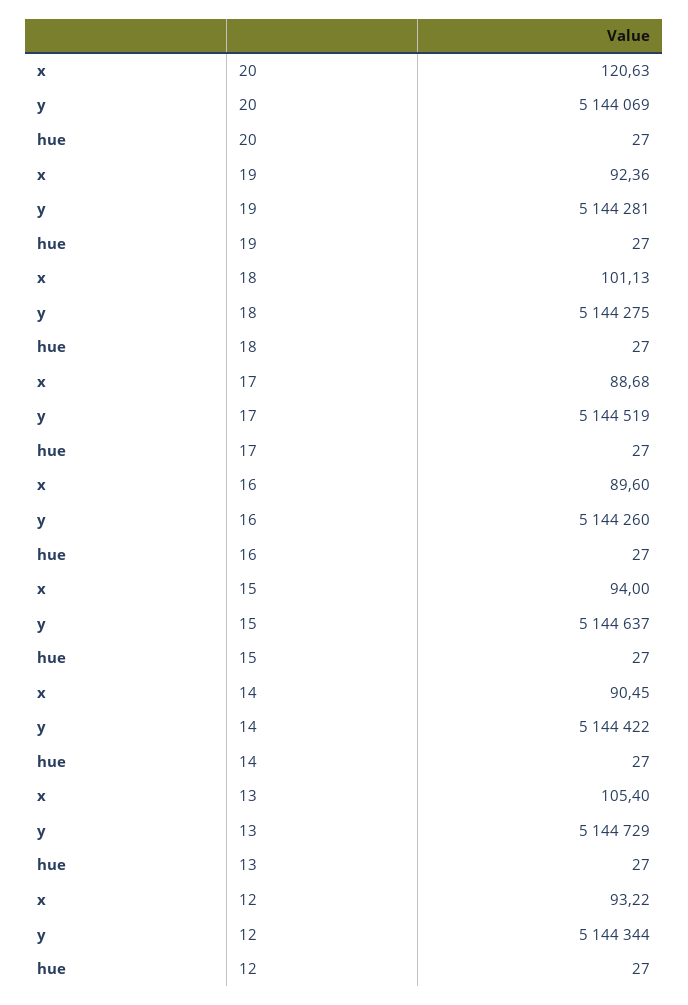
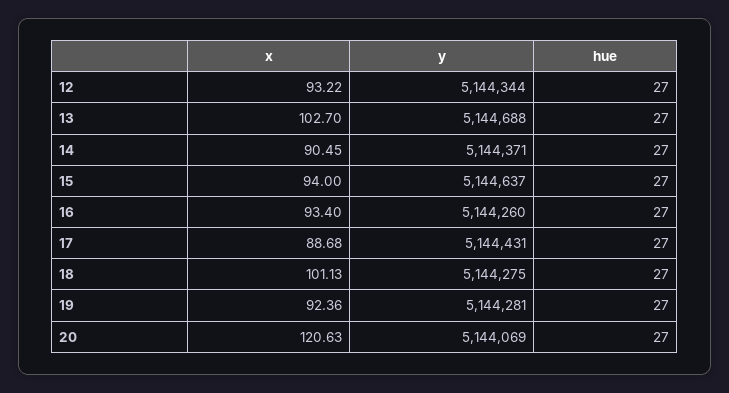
y, 17: 5144519 -> 5144431
x, 16: 89.6 -> 93.4
y, 14: 5144422 -> 5144371
x, 13: 105.4 -> 102.7
y, 13: 5144729 -> 5144688

